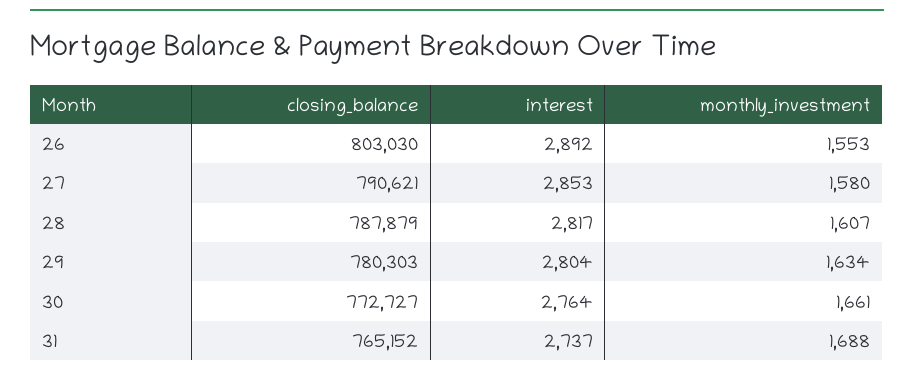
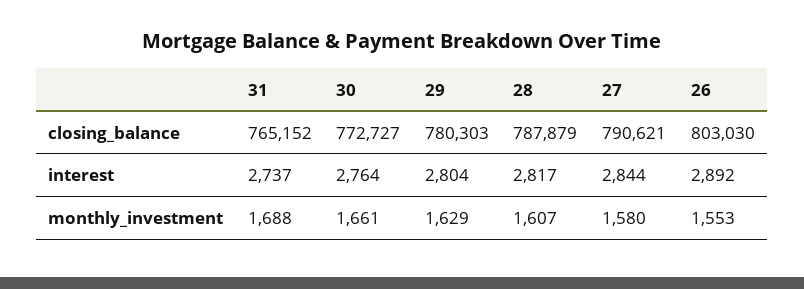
interest, 27: 2853 -> 2844
monthly_investment, 29: 1634 -> 1629

